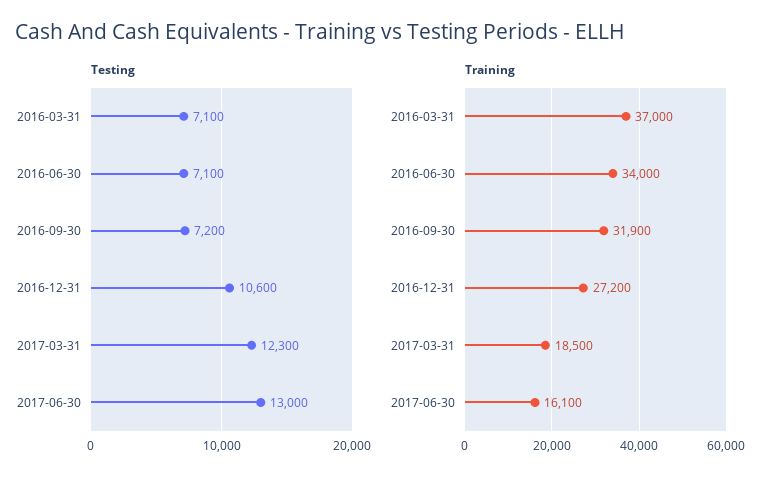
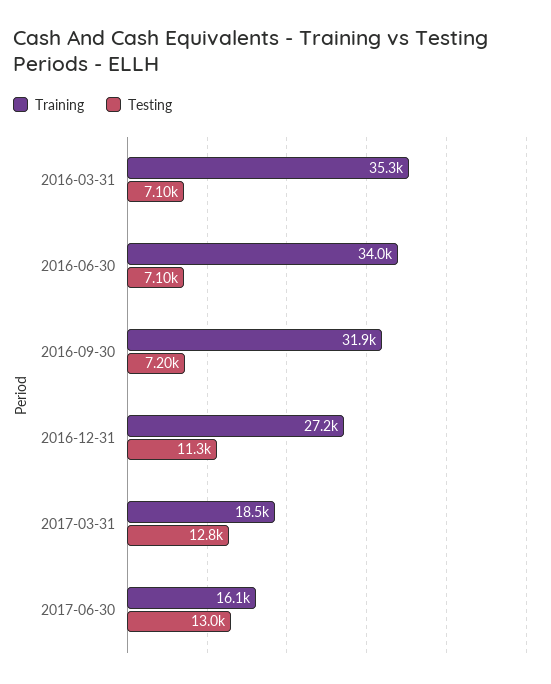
Testing, 2016-12-31: 10600 -> 11300
Testing, 2017-03-31: 12300 -> 12800
Training, 2016-03-31: 37000 -> 35300

